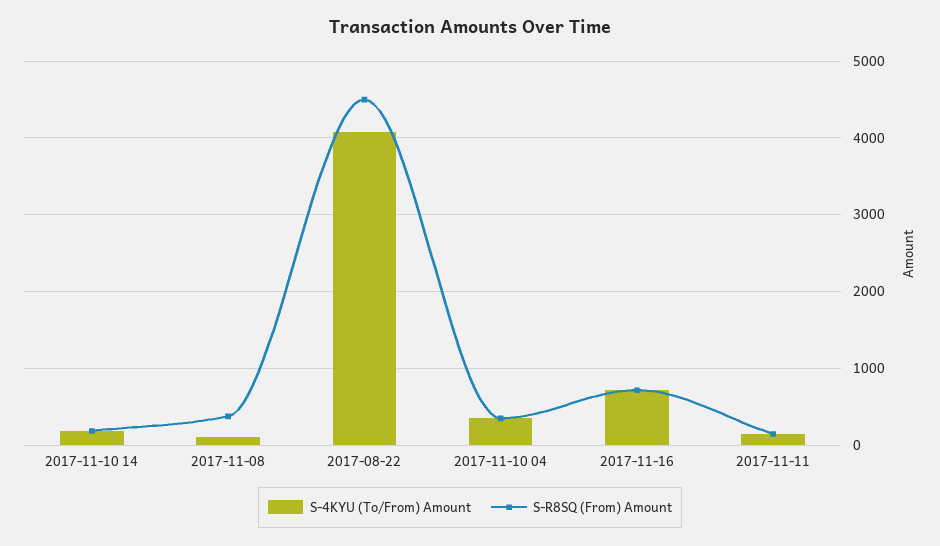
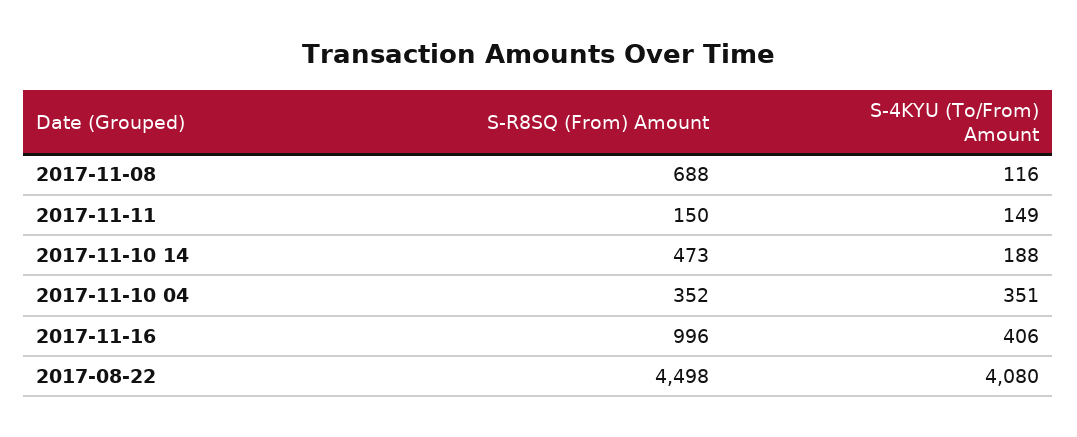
S-R8SQ (From) Amount, 2017-11-10 14: 200 -> 473
S-R8SQ (From) Amount, 2017-11-08: 400 -> 688
S-4KYU (To/From) Amount, 2017-11-16: 700 -> 406
S-R8SQ (From) Amount, 2017-11-16: 700 -> 996

